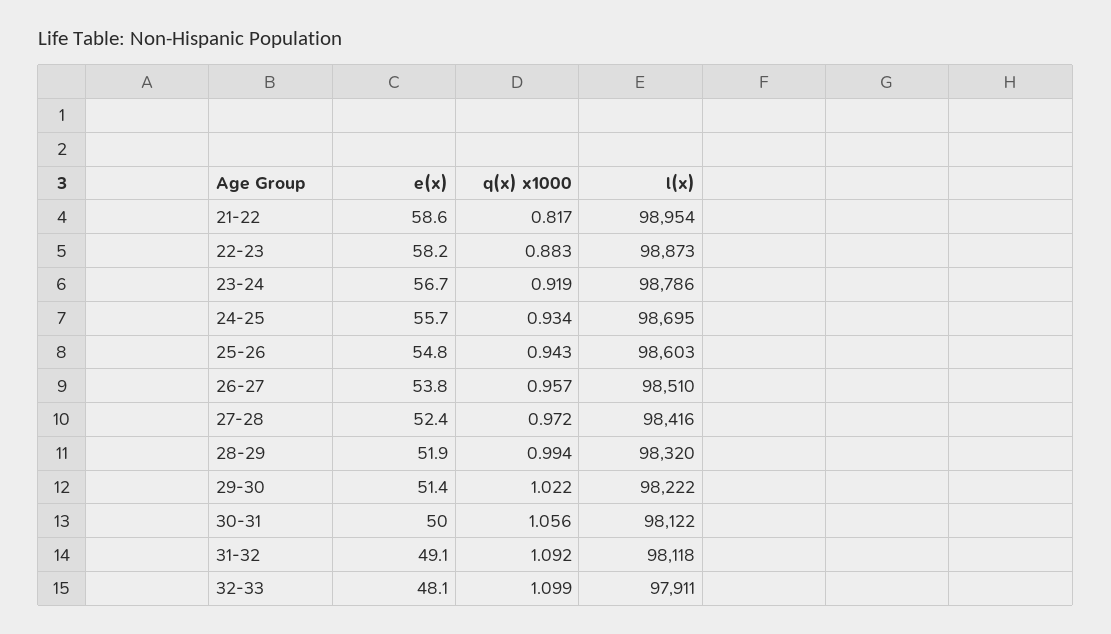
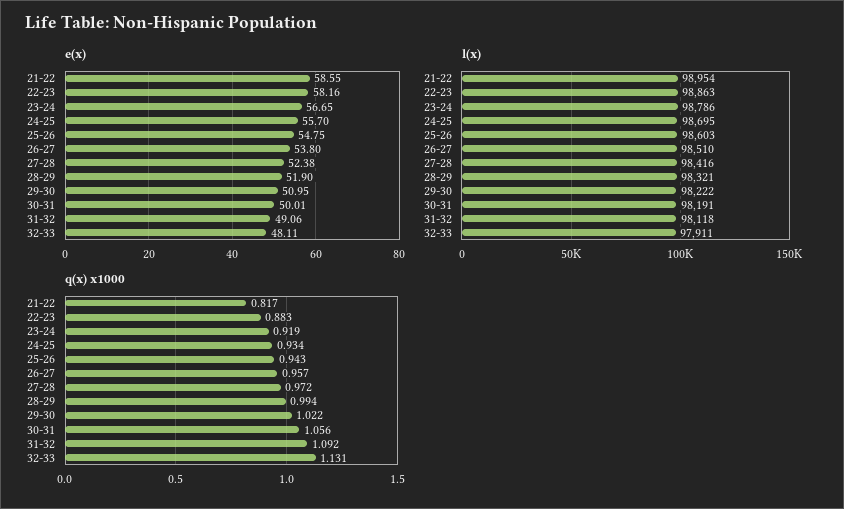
l(x), 22-23: 98873 -> 98863
l(x), 28-29: 98320 -> 98321
e(x), 29-30: 51.4 -> 50.95
l(x), 30-31: 98122 -> 98191
q(x) x1000, 32-33: 1.099 -> 1.131

